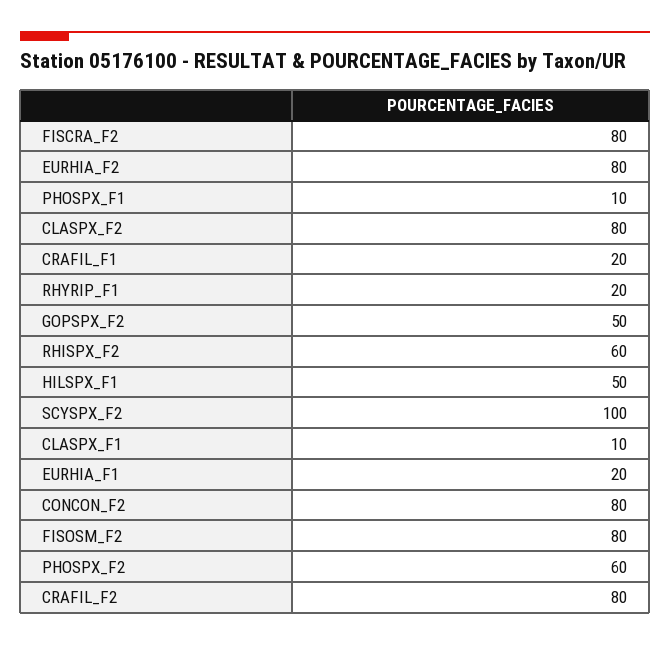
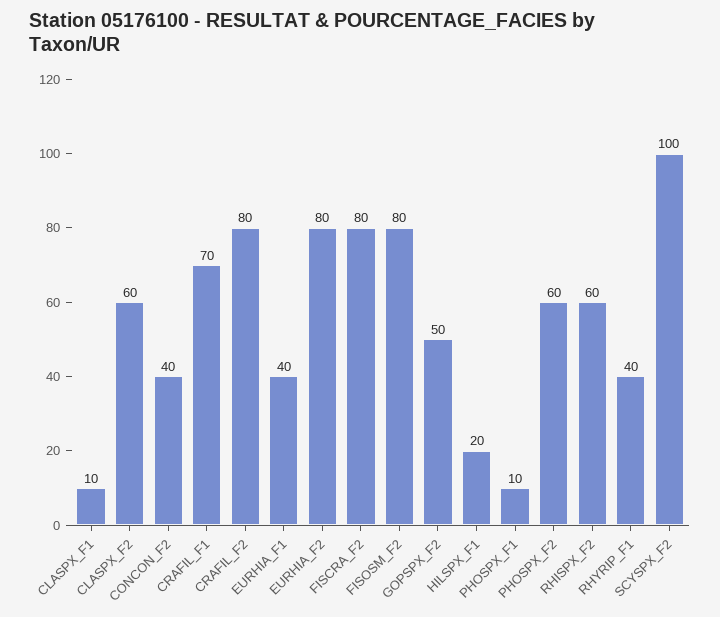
CLASPX_F2: 80 -> 60
CRAFIL_F1: 20 -> 70
RHYRIP_F1: 20 -> 40
HILSPX_F1: 50 -> 20
EURHIA_F1: 20 -> 40
CONCON_F2: 80 -> 40

